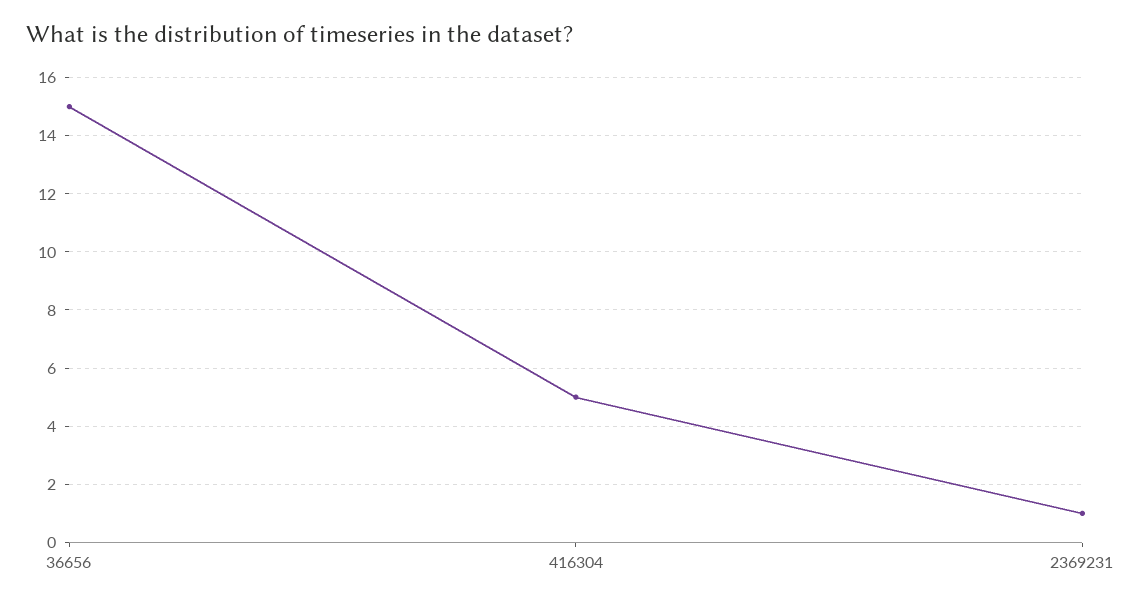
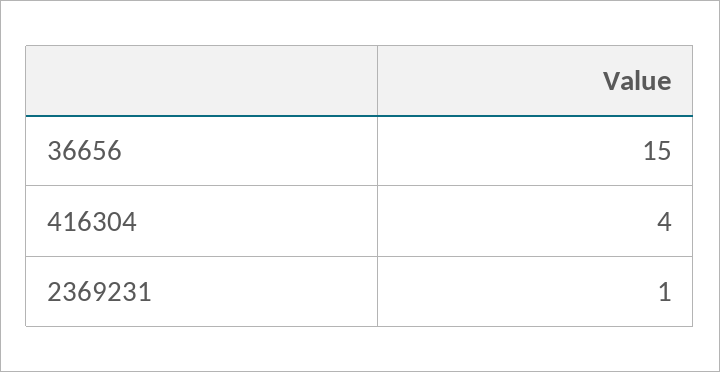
416304: 5 -> 4

